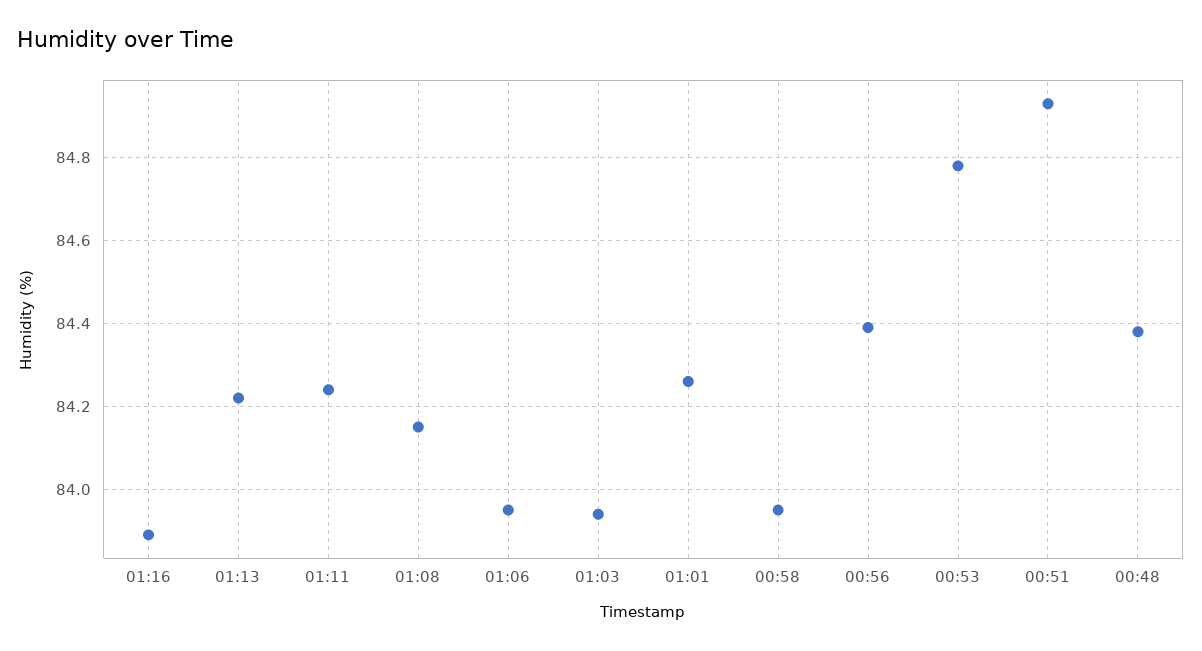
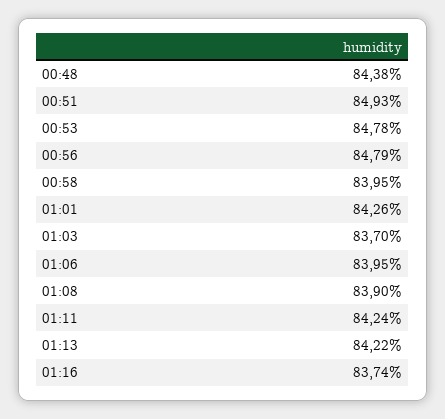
01:16: 83.9 -> 83.74
01:08: 84.15 -> 83.9
01:03: 83.95 -> 83.7
00:56: 84.4 -> 84.79

